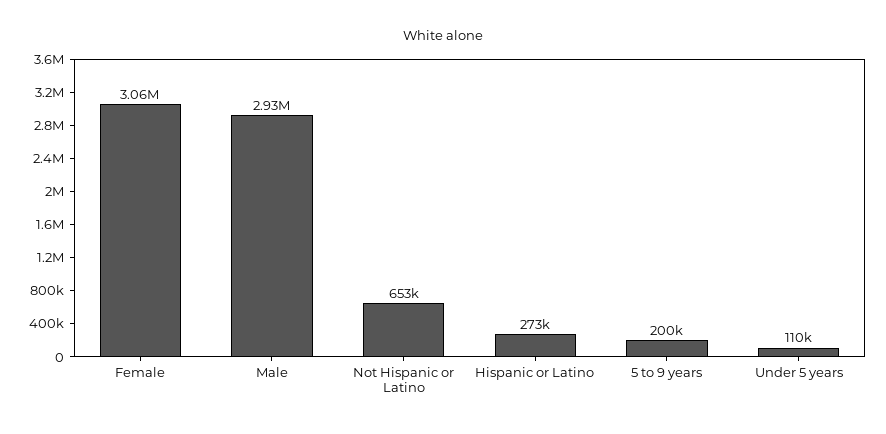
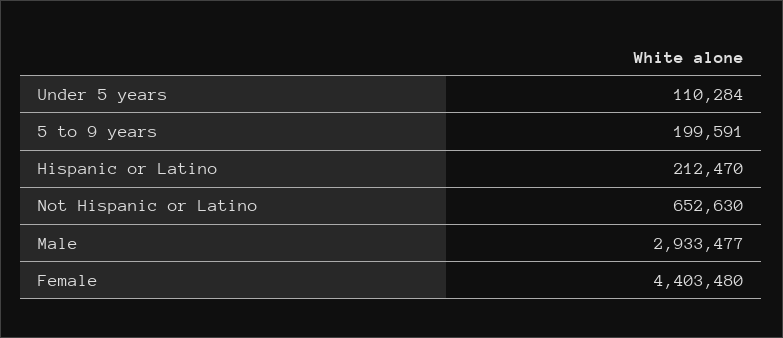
Female: 3060000 -> 4403480
Hispanic or Latino: 273000 -> 212470

